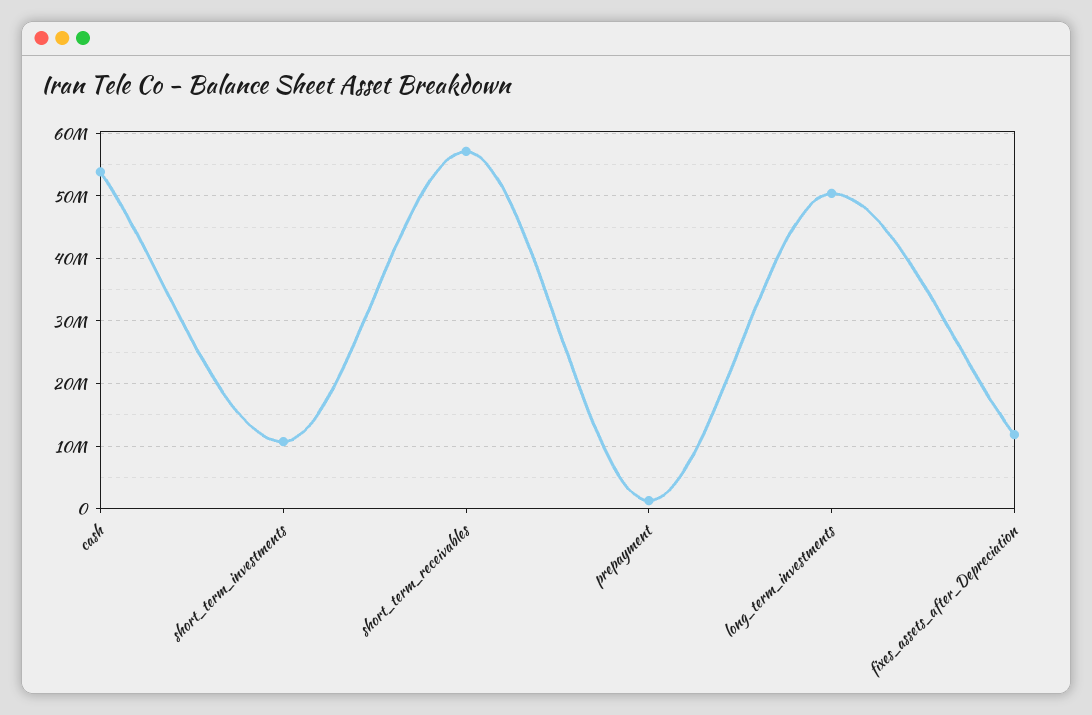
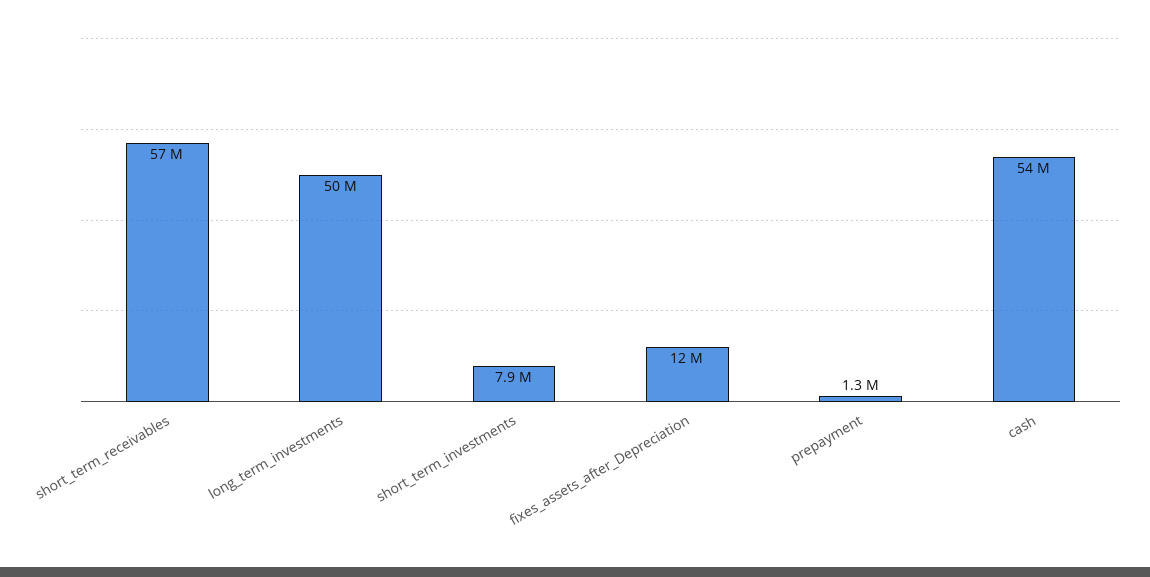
short_term_investments: 11000000 -> 7900000

